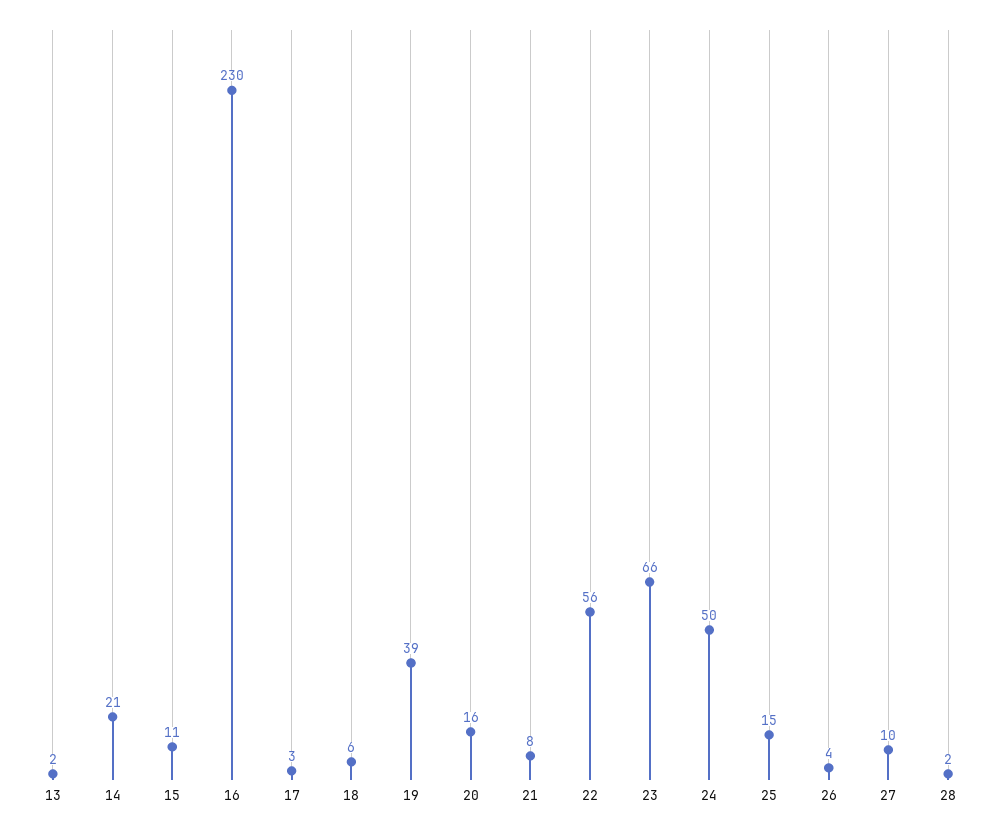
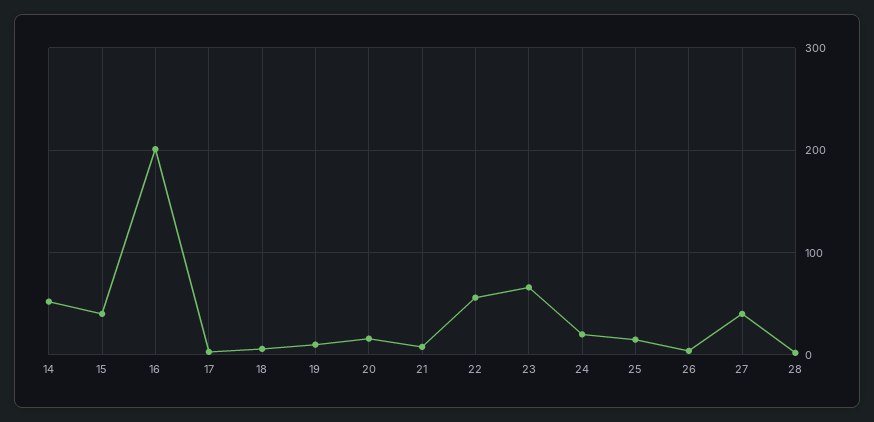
13: 2 -> none
14: 21 -> 50
15: 11 -> 40
16: 230 -> 200
19: 39 -> 10
24: 50 -> 20
27: 10 -> 40

